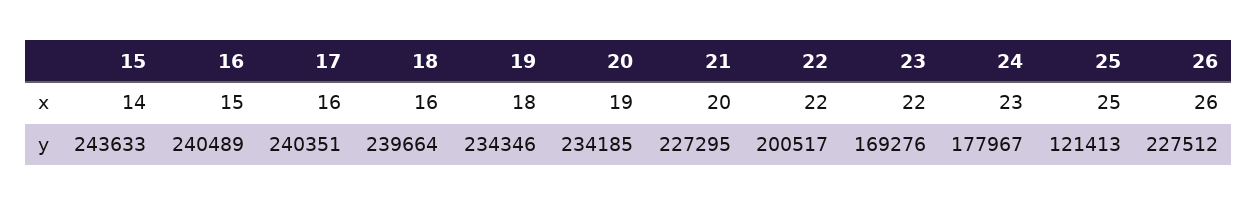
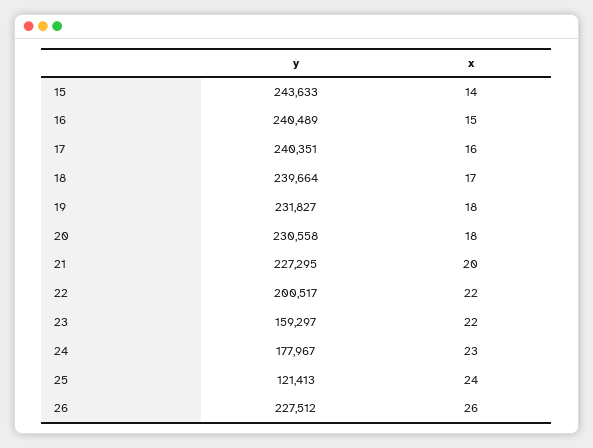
18, x: 16 -> 17
20, x: 19 -> 18
25, x: 25 -> 24
19, y: 234346 -> 231827
20, y: 234185 -> 230558
23, y: 169276 -> 159297

